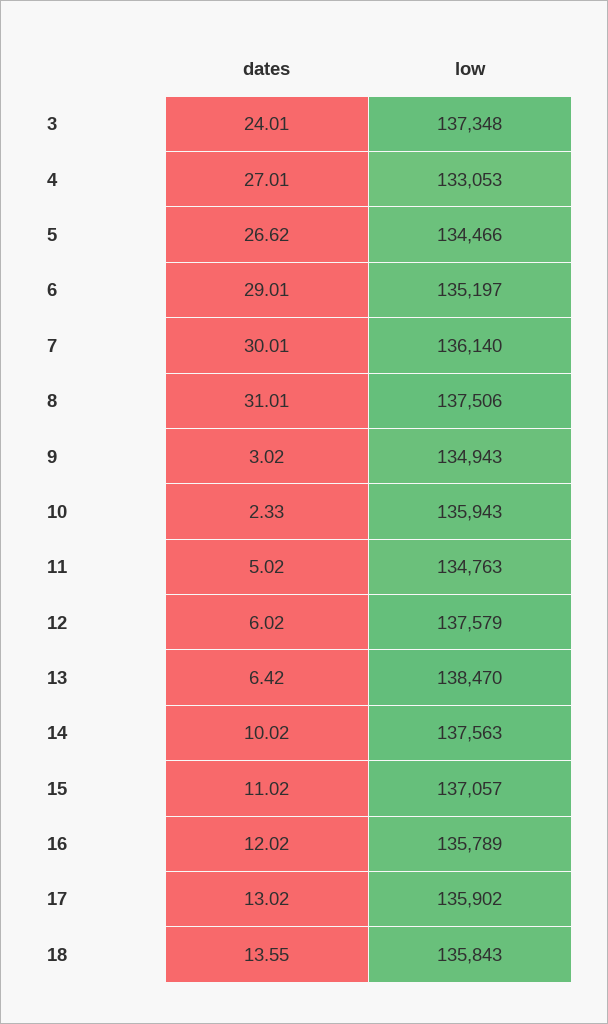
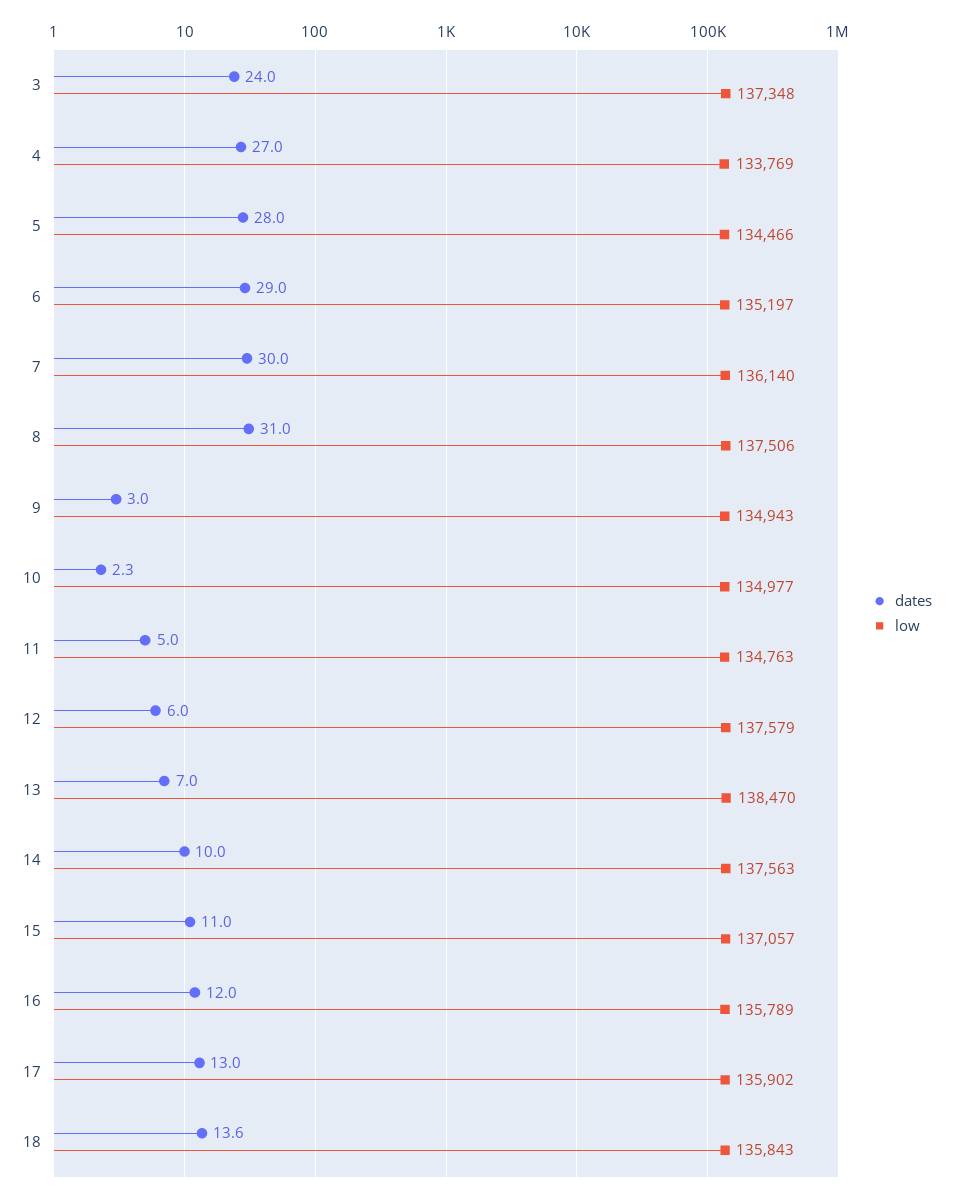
low, 4: 133053 -> 133769
dates, 5: 26.62 -> 28
low, 10: 135943 -> 134977
dates, 13: 6.42 -> 7

